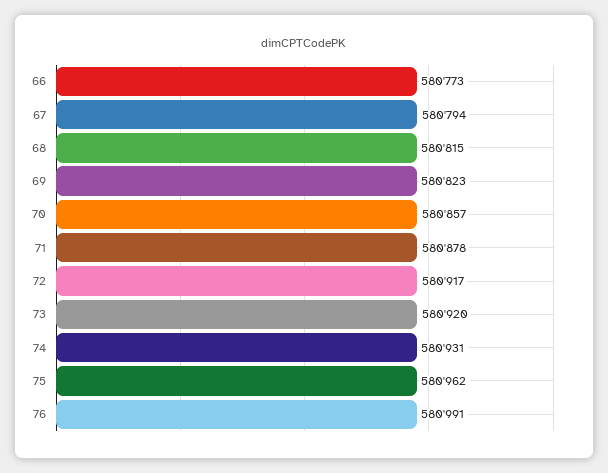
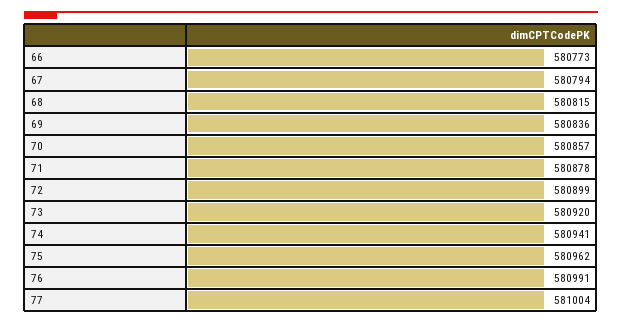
69: 580823 -> 580836
72: 580917 -> 580899
74: 580931 -> 580941
77: none -> 581004

